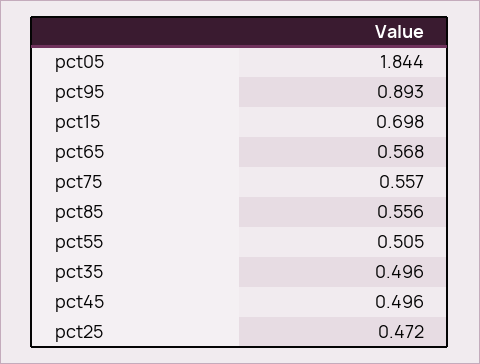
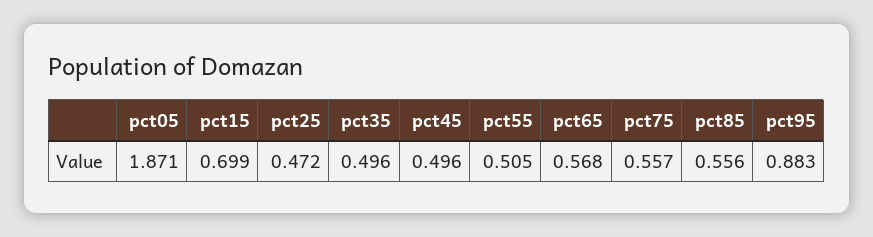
pct05: 1.844 -> 1.871
pct95: 0.893 -> 0.883
pct15: 0.698 -> 0.699

